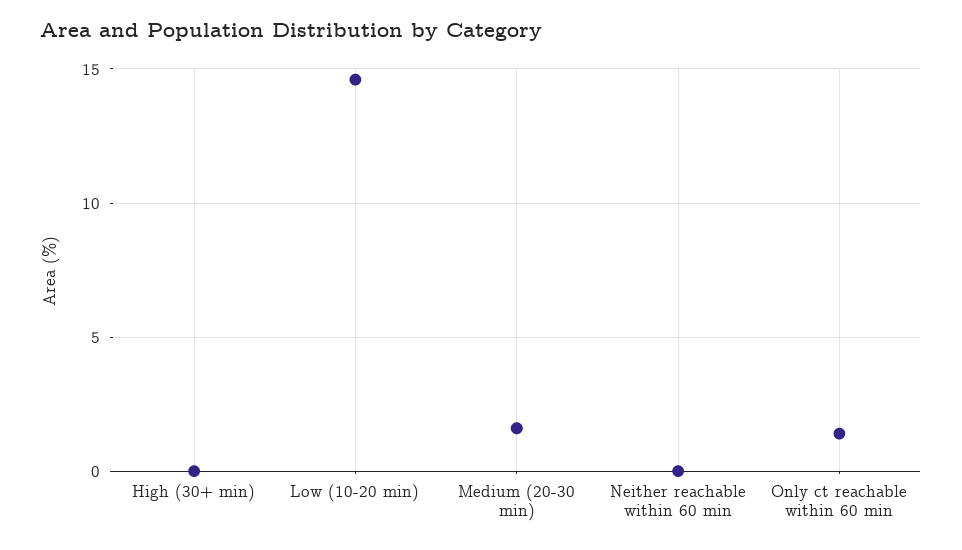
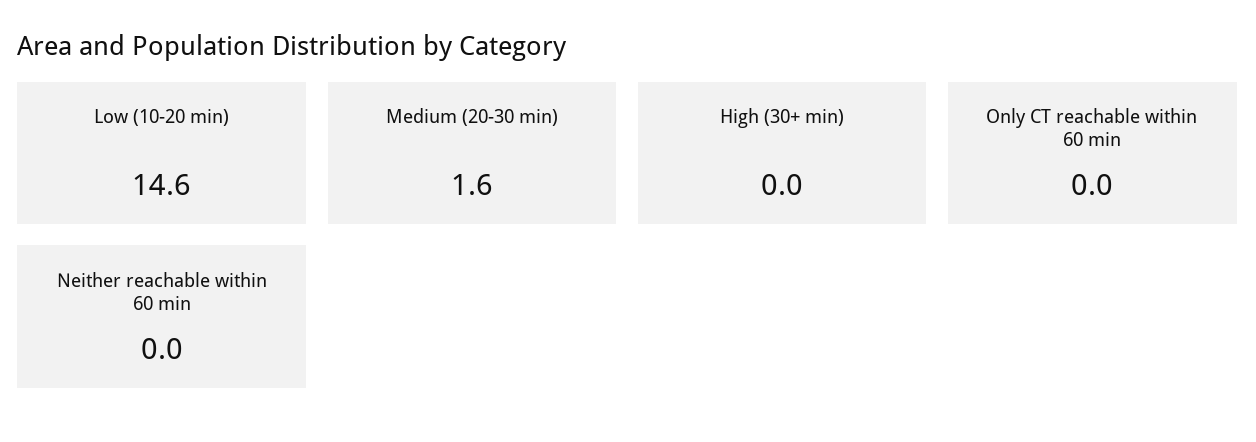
Only ct reachable within 60 min: 1.5 -> 0

